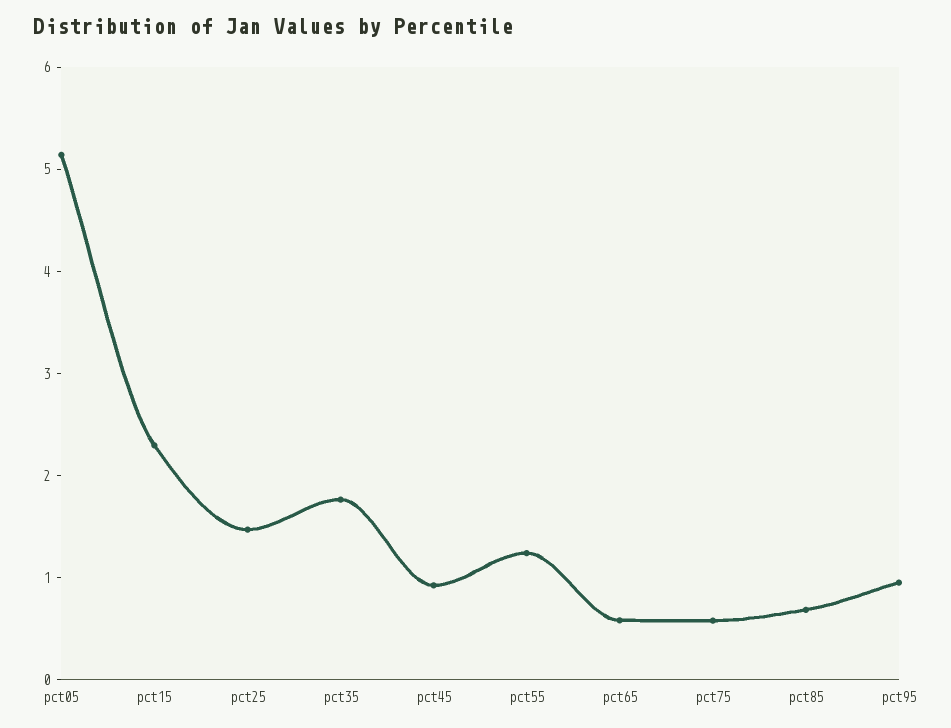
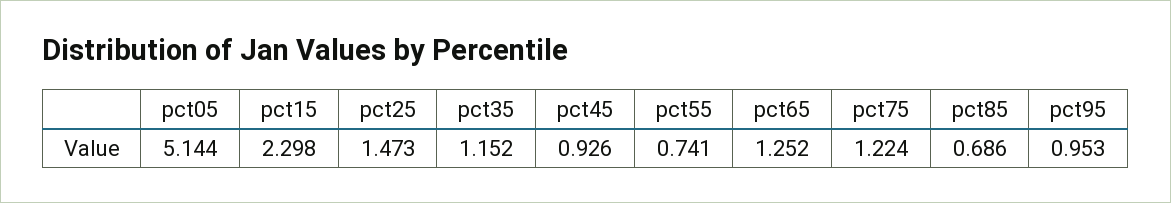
pct35: 1.8 -> 1.152
pct55: 1.2 -> 0.741
pct65: 0.6 -> 1.252
pct75: 0.6 -> 1.224

